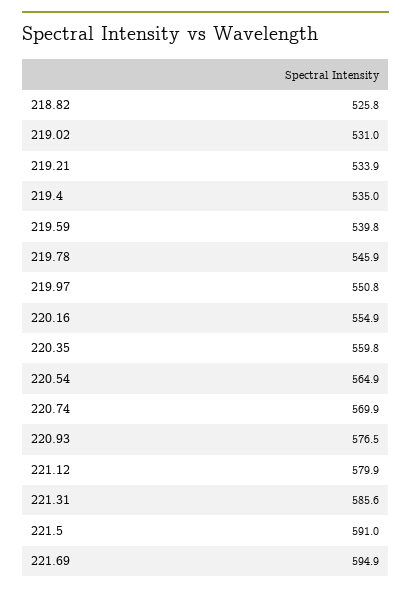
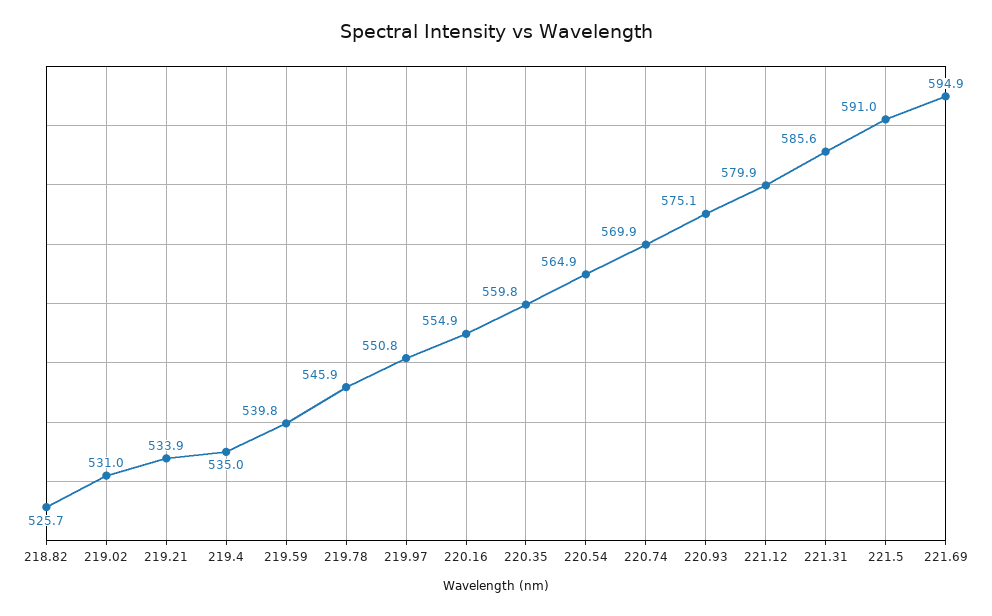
218.82: 525.8 -> 525.7
220.93: 576.5 -> 575.1

